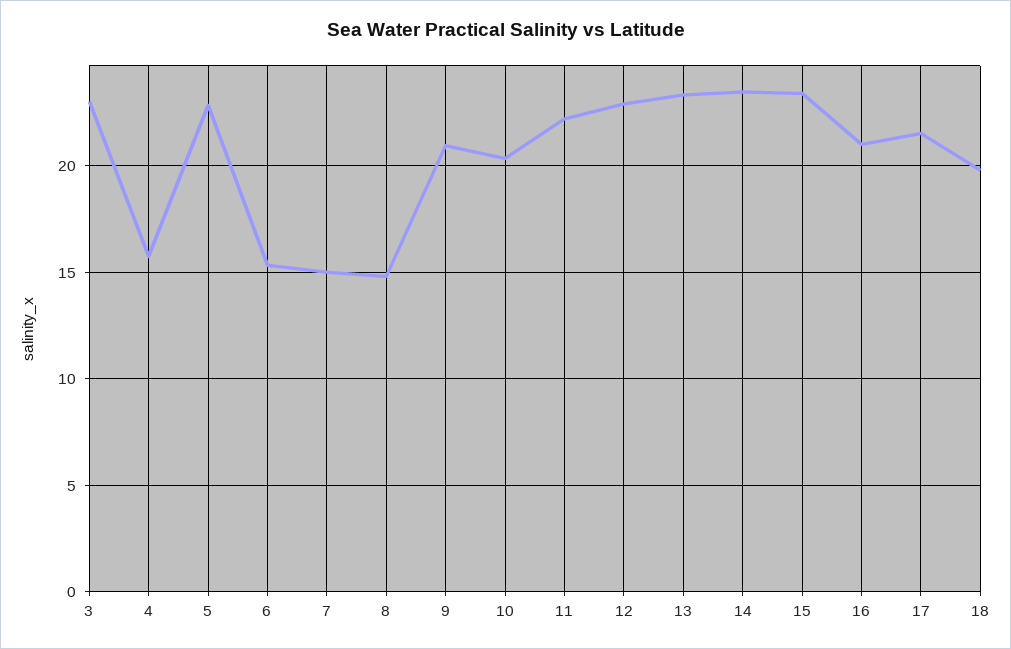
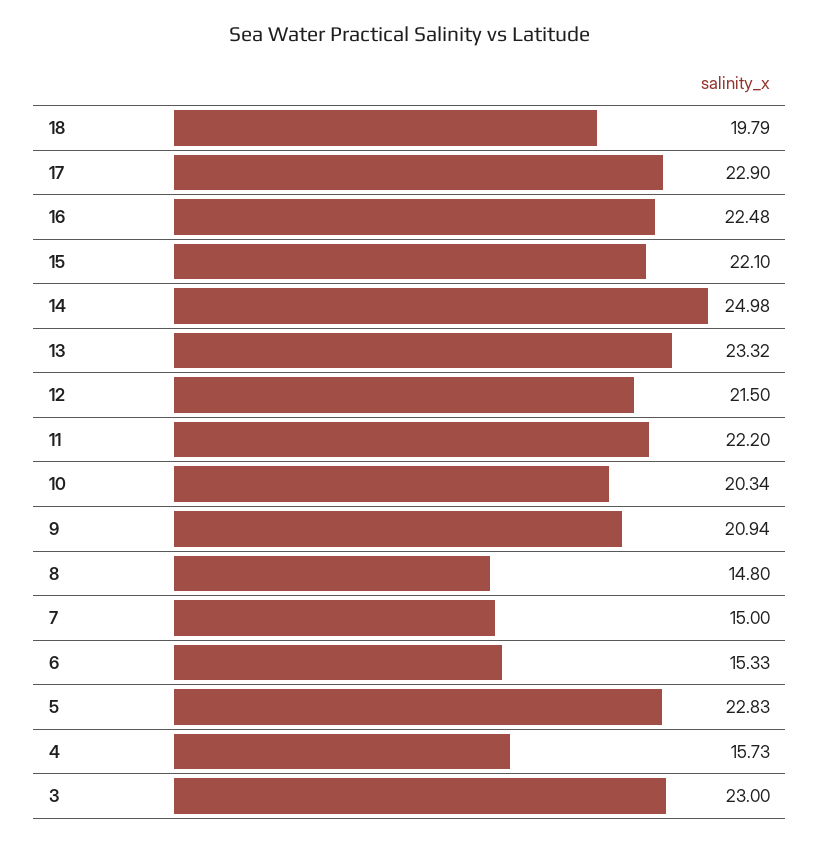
12: 23 -> 21.5
14: 23.5 -> 24.98
15: 23.5 -> 22.1
16: 21 -> 22.48
17: 21.5 -> 22.9

